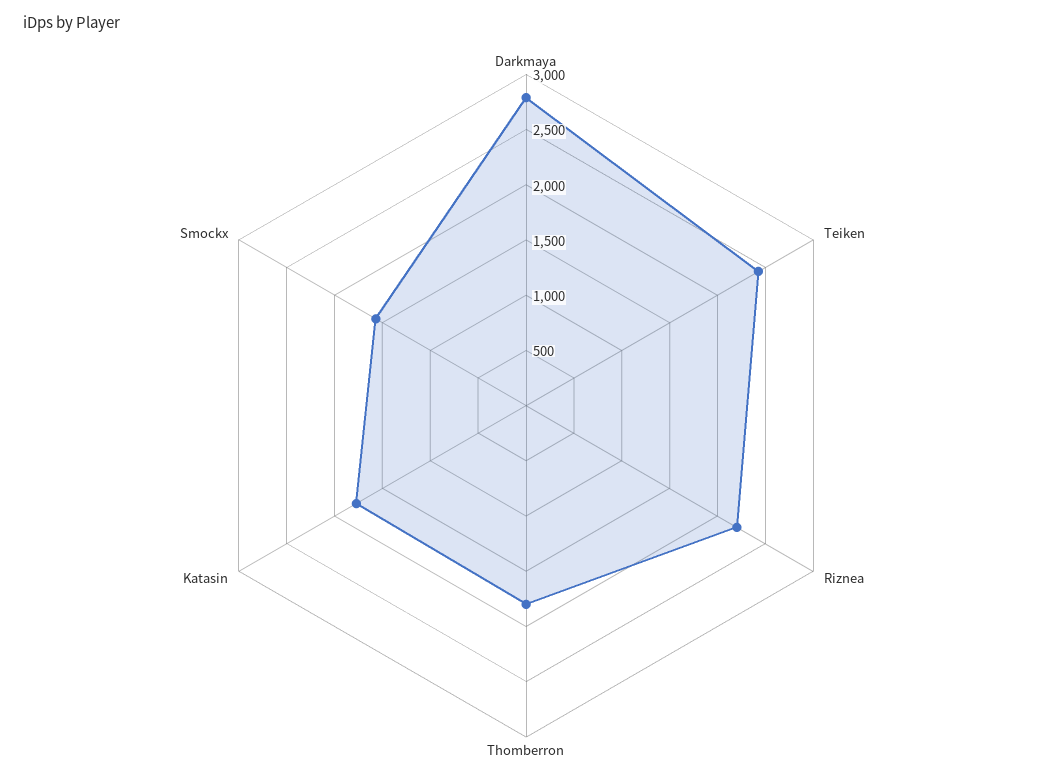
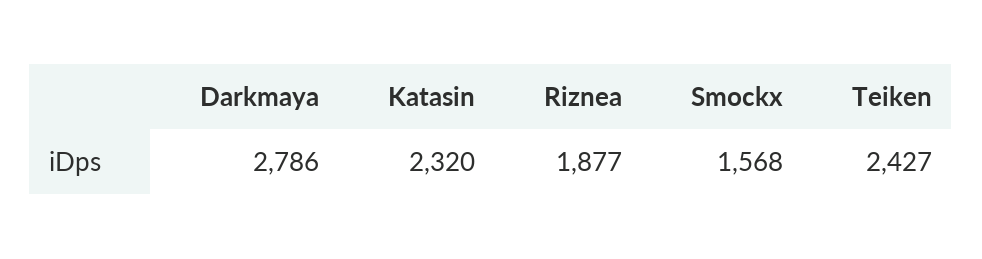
Riznea: 2200 -> 1877
Thomberron: 1800 -> none
Katasin: 1800 -> 2320

